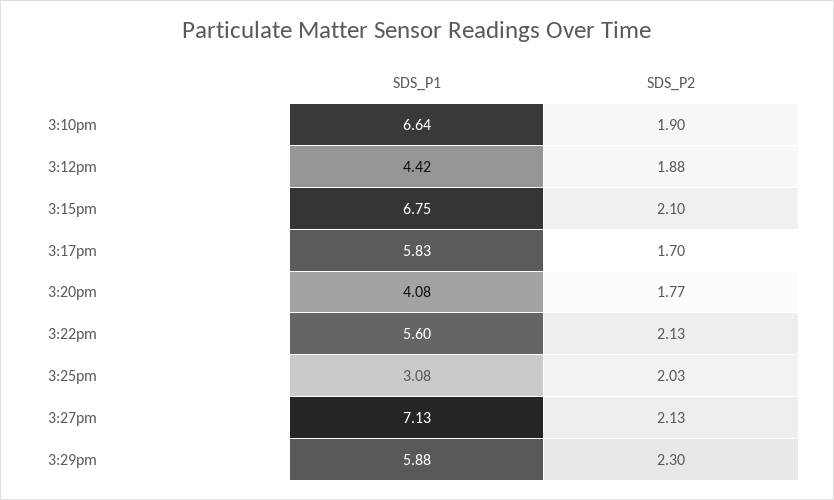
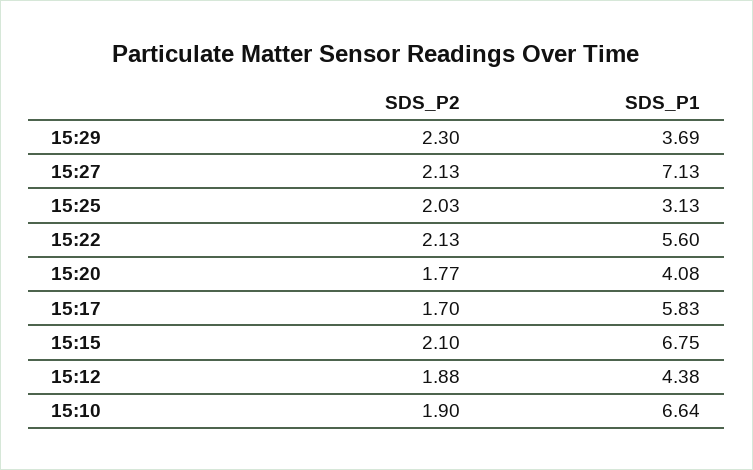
SDS_P1, 3:12pm: 4.42 -> 4.38
SDS_P1, 3:25pm: 3.08 -> 3.13
SDS_P1, 3:29pm: 5.88 -> 3.69

